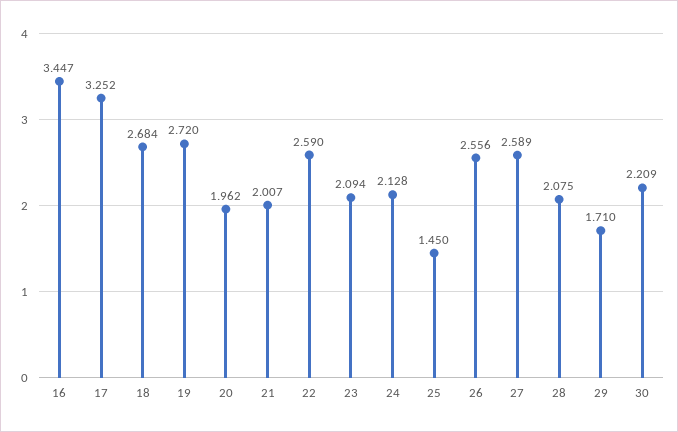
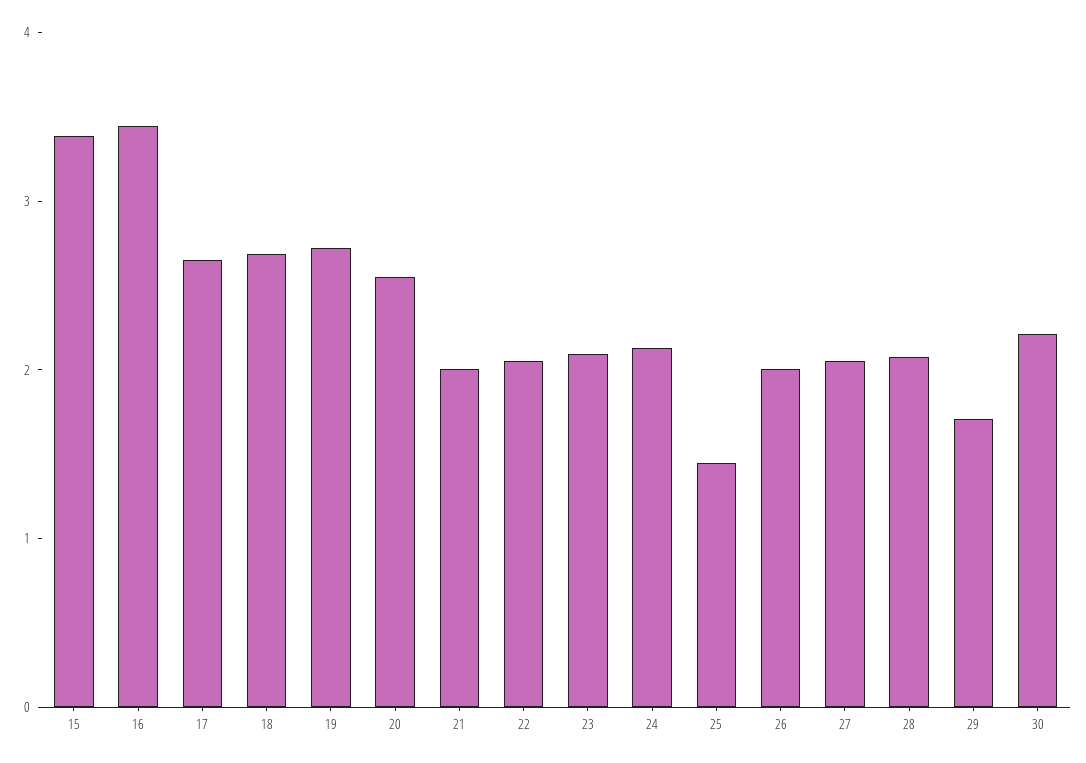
17: 3.252 -> 2.6
20: 1.962 -> 2.6
22: 2.59 -> 2
26: 2.556 -> 2
27: 2.589 -> 2
15: none -> 3.4

